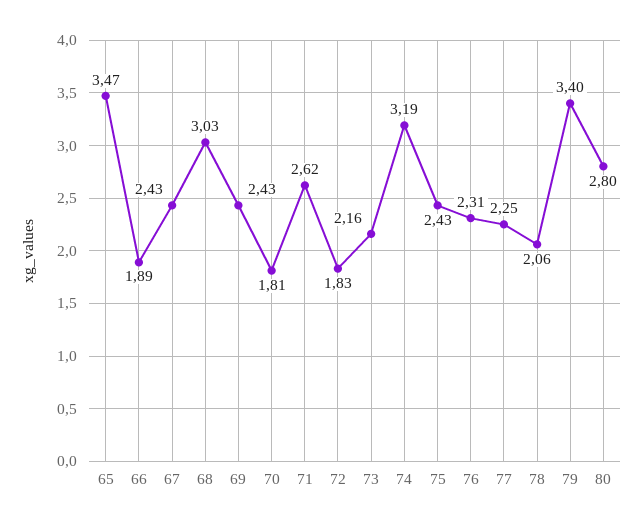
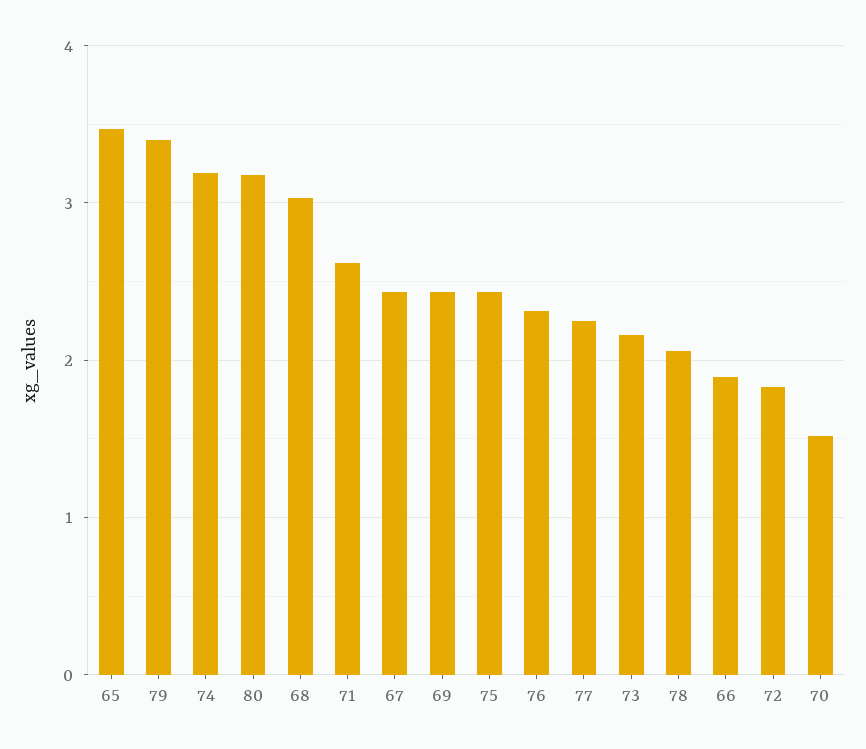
70: 1.81 -> 1.5
80: 2.8 -> 3.2

